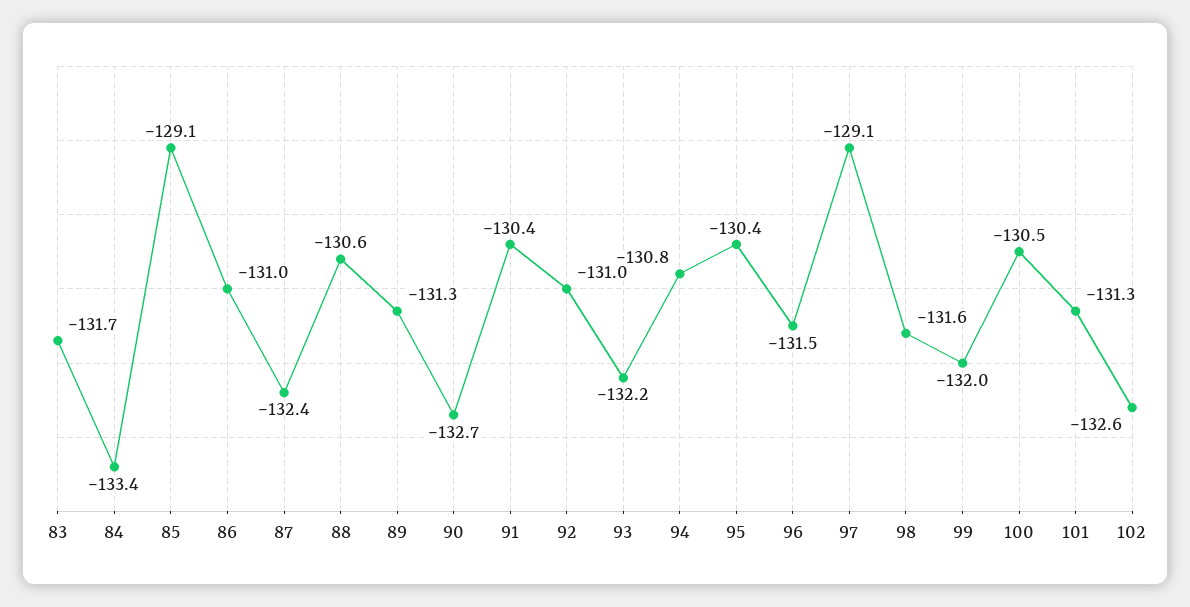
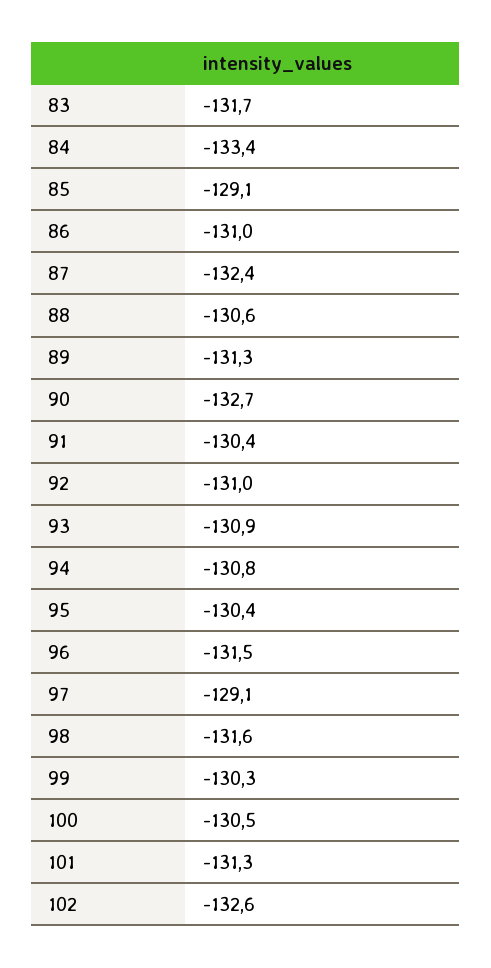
93: -132.2 -> -130.9
99: -132 -> -130.3

